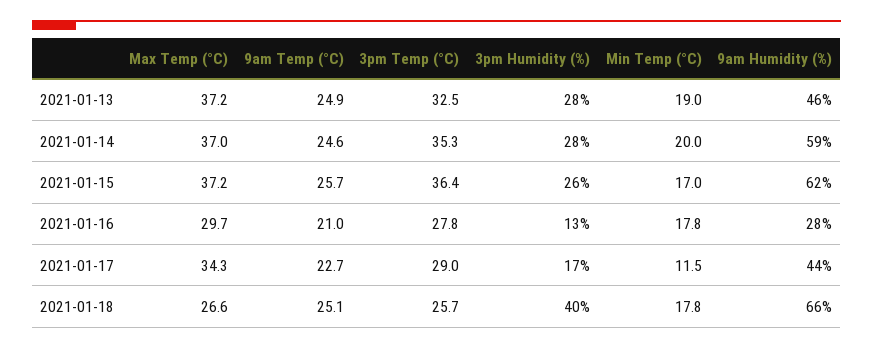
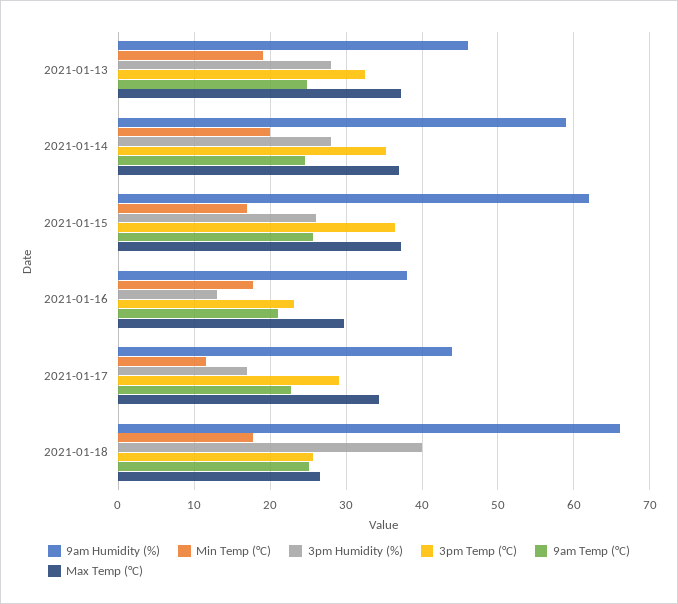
3pm Temp (°C), 2021-01-16: 27.8 -> 23
9am Humidity (%), 2021-01-16: 28 -> 38

